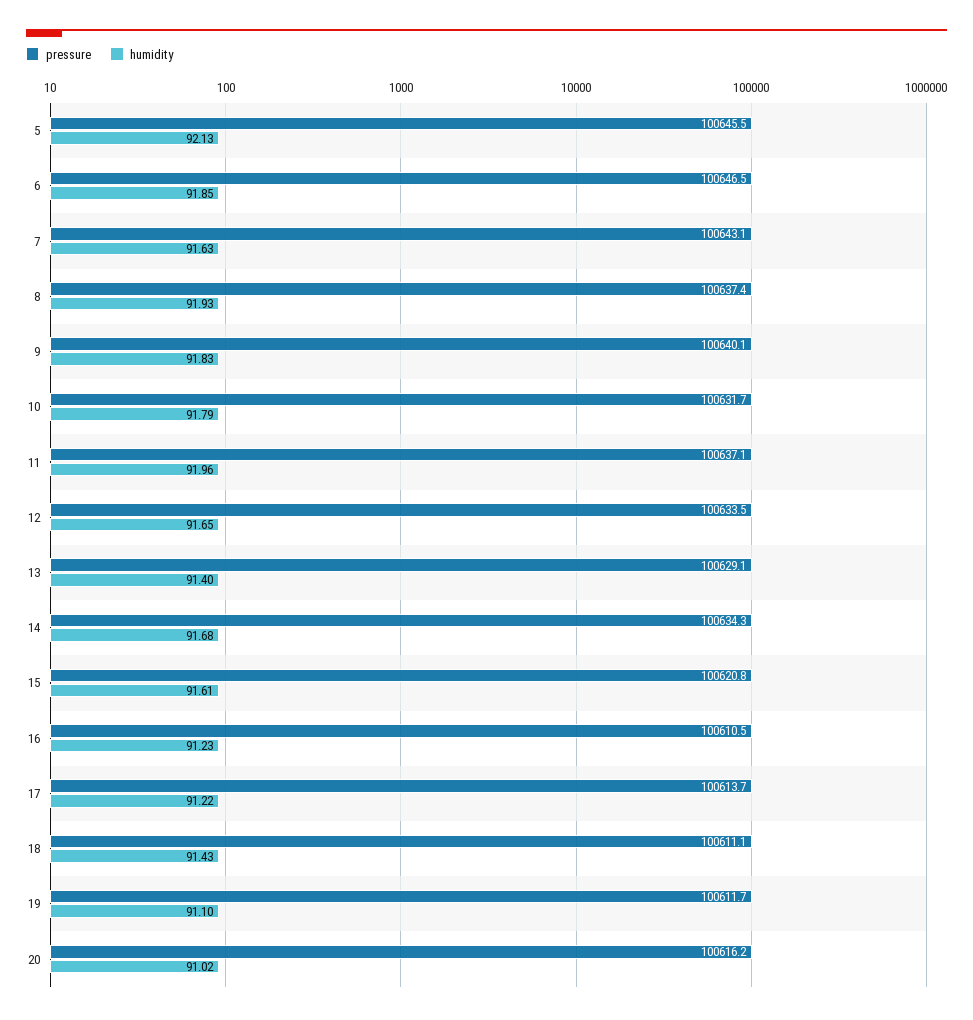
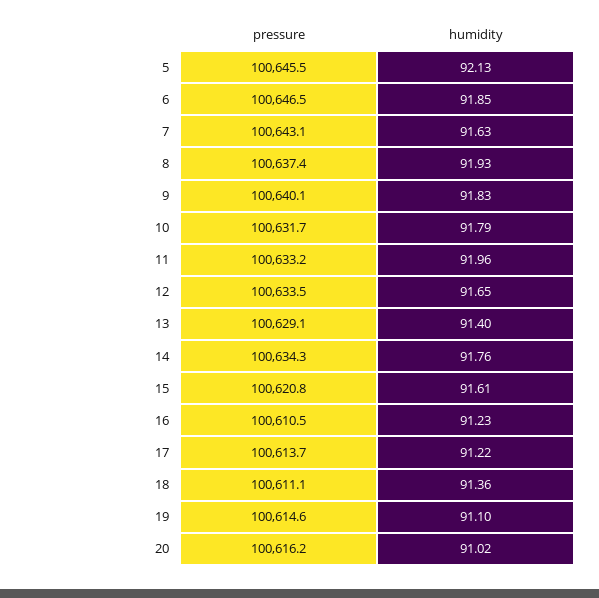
pressure, 11: 100637.1 -> 100633.2
humidity, 14: 91.68 -> 91.76
humidity, 18: 91.43 -> 91.36
pressure, 19: 100611.7 -> 100614.6

